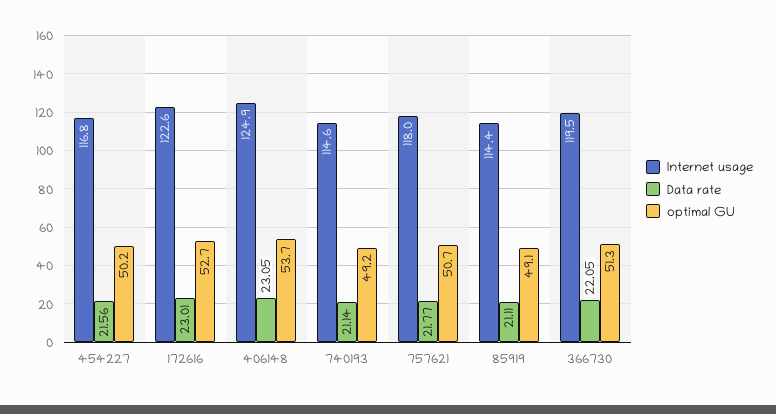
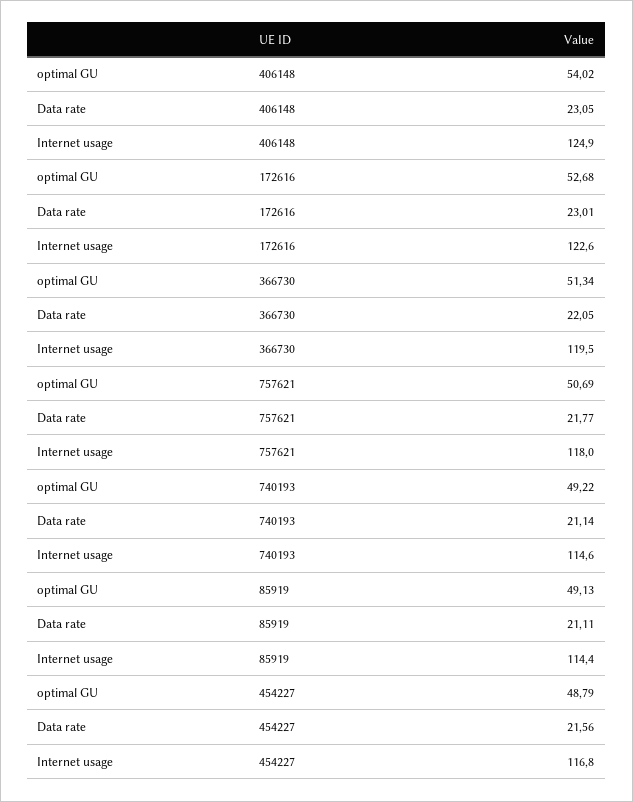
optimal GU, 454227: 50.2 -> 48.79
optimal GU, 406148: 53.7 -> 54.02

